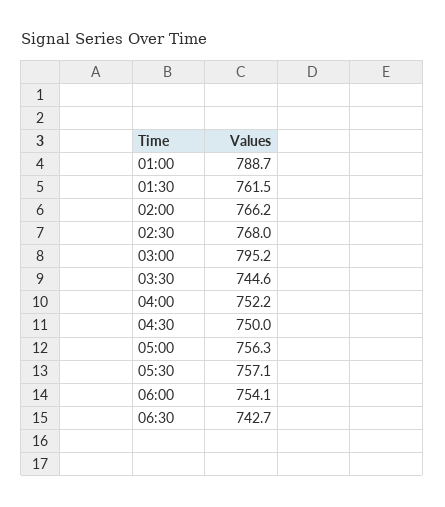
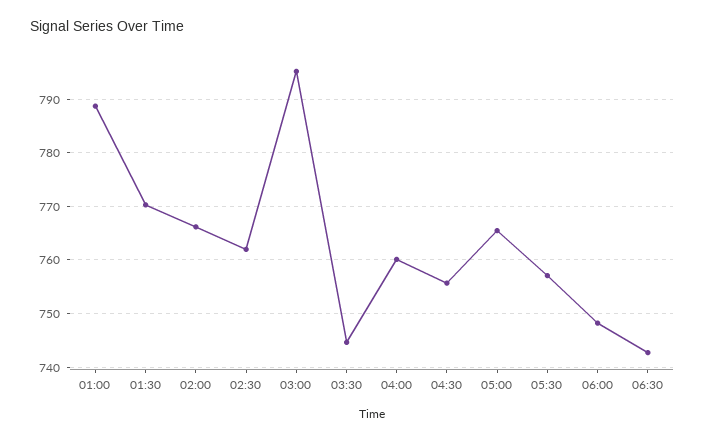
01:30: 761.5 -> 770
02:30: 768 -> 762
04:00: 752.2 -> 760
04:30: 750 -> 756
05:00: 756.3 -> 766
06:00: 754.1 -> 748

